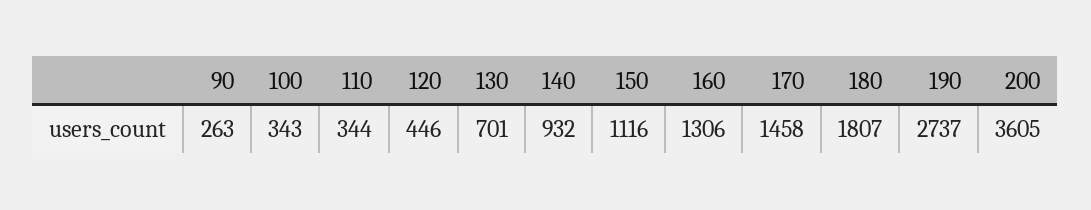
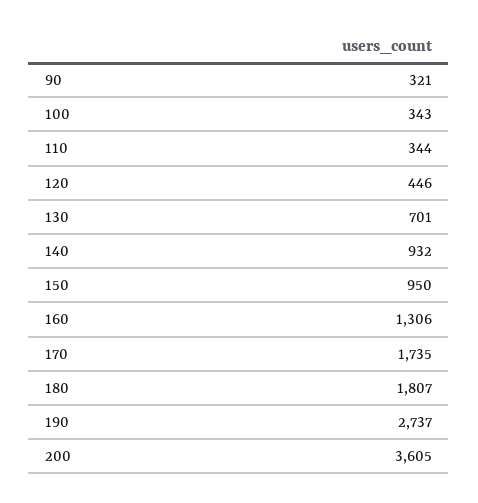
90: 263 -> 321
150: 1116 -> 950
170: 1458 -> 1735

